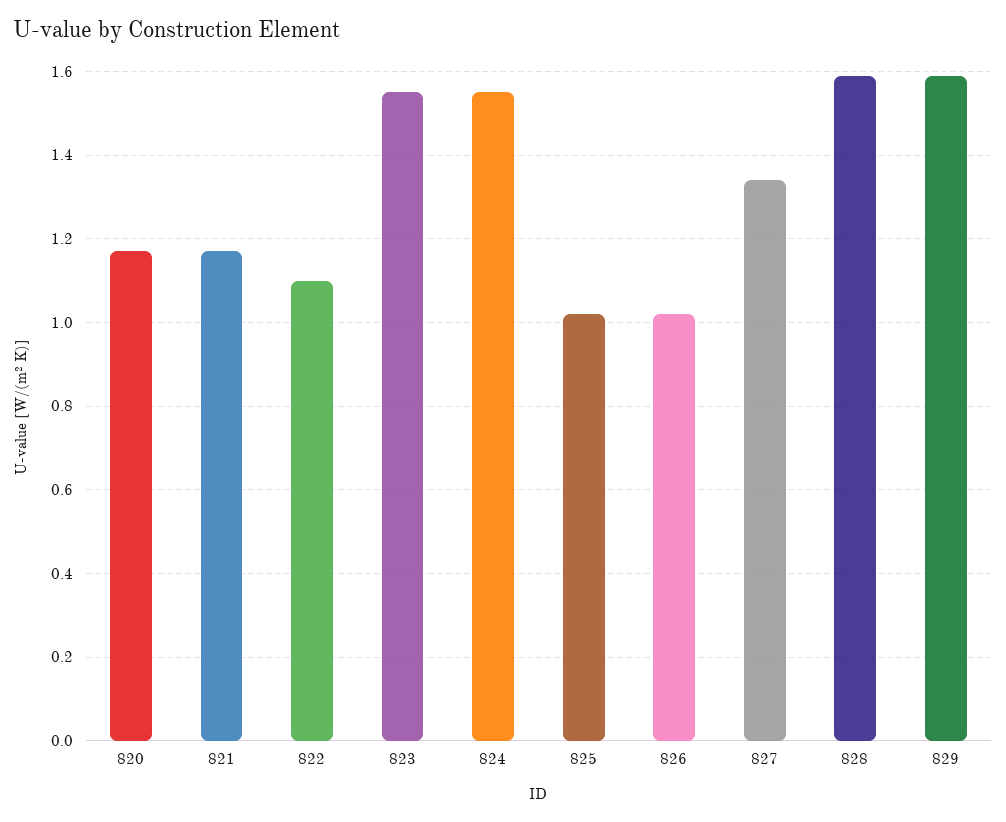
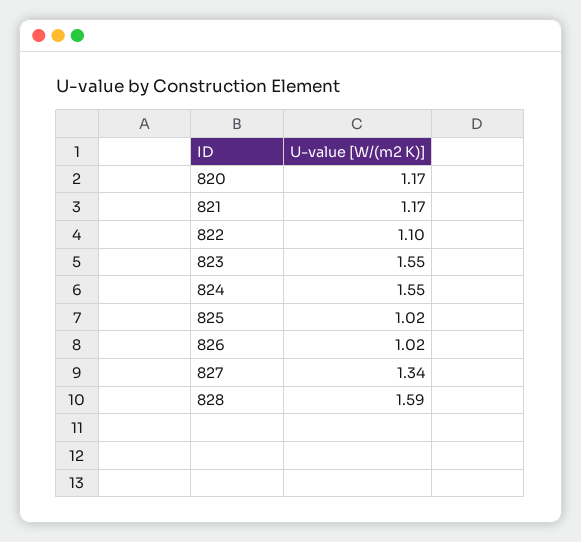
829: 1.6 -> none

